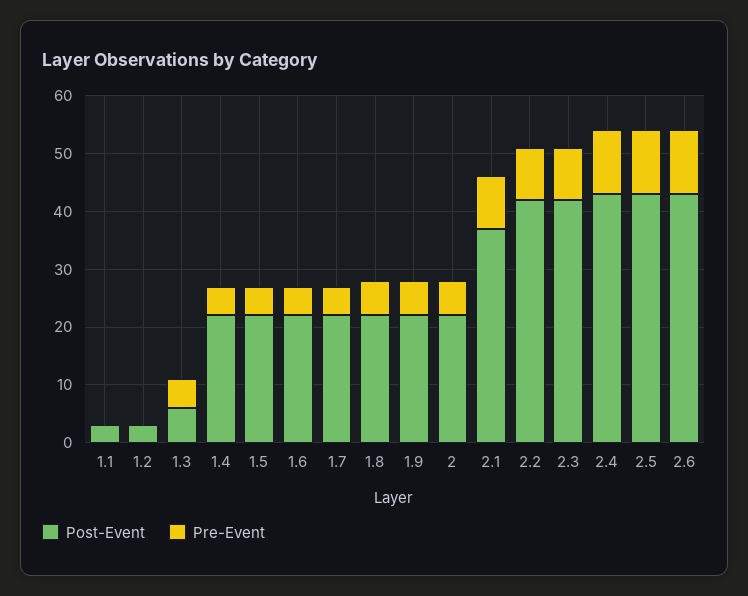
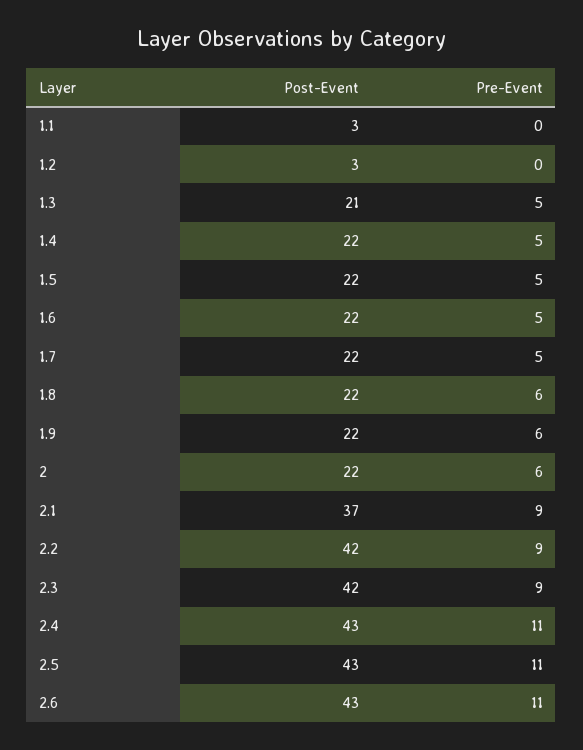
Post-Event, 1.3: 5 -> 21

